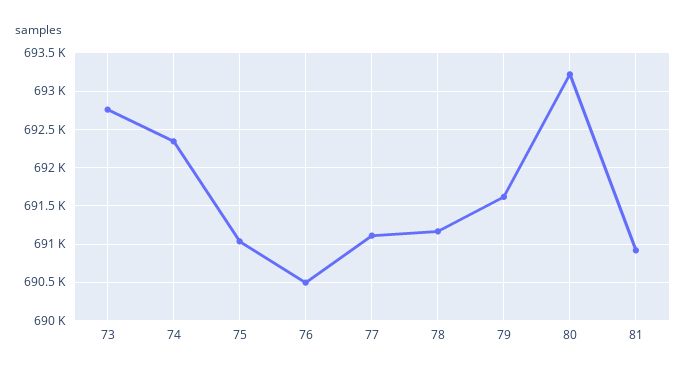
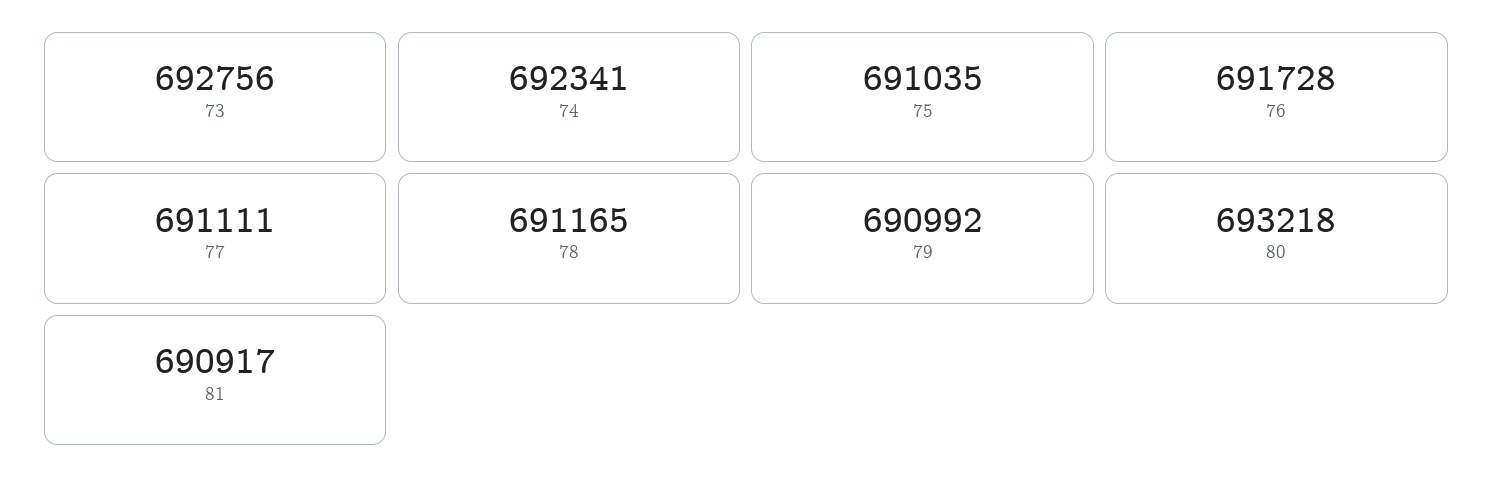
76: 690500 -> 691728
79: 691600 -> 690992

